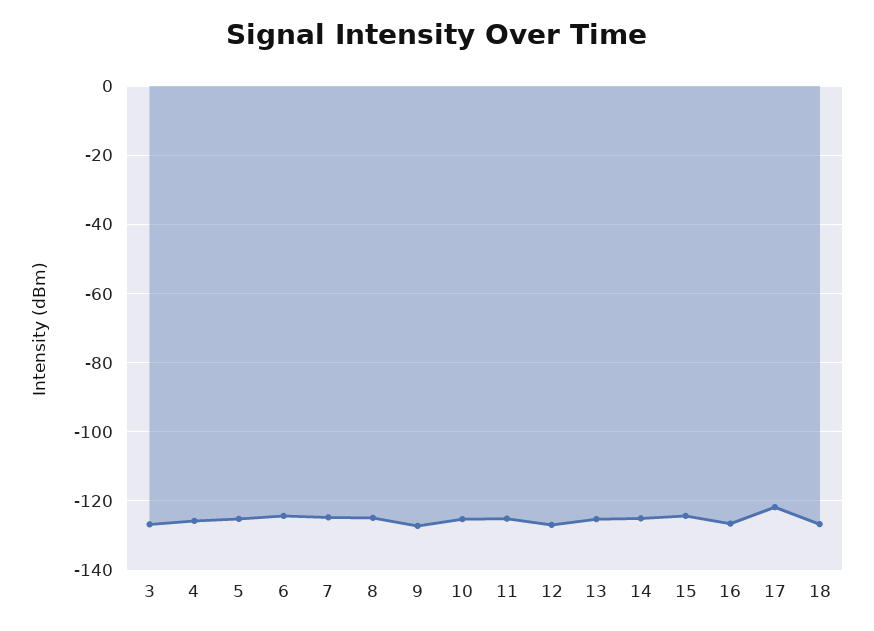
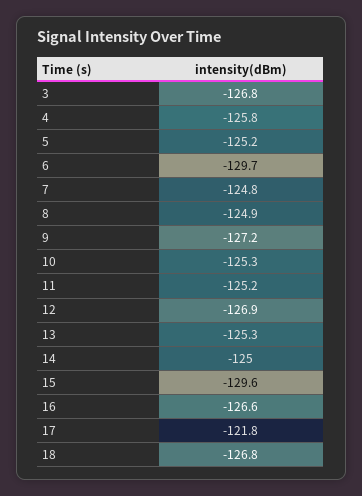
6: -124 -> -129.7
15: -124 -> -129.6

